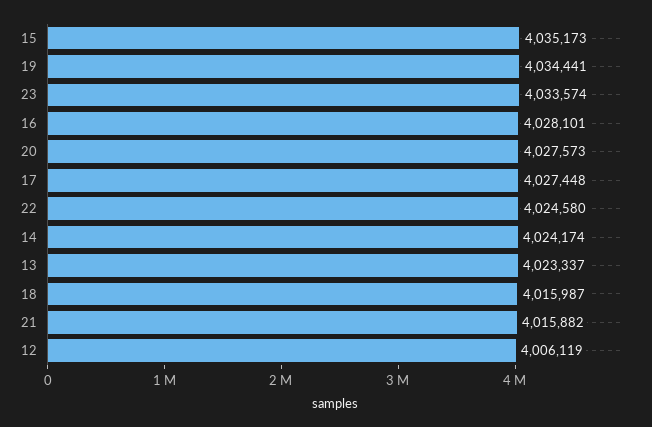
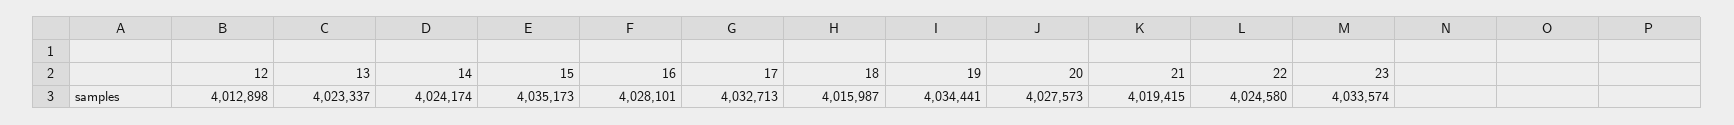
17: 4027448 -> 4032713
21: 4015882 -> 4019415
12: 4006119 -> 4012898

